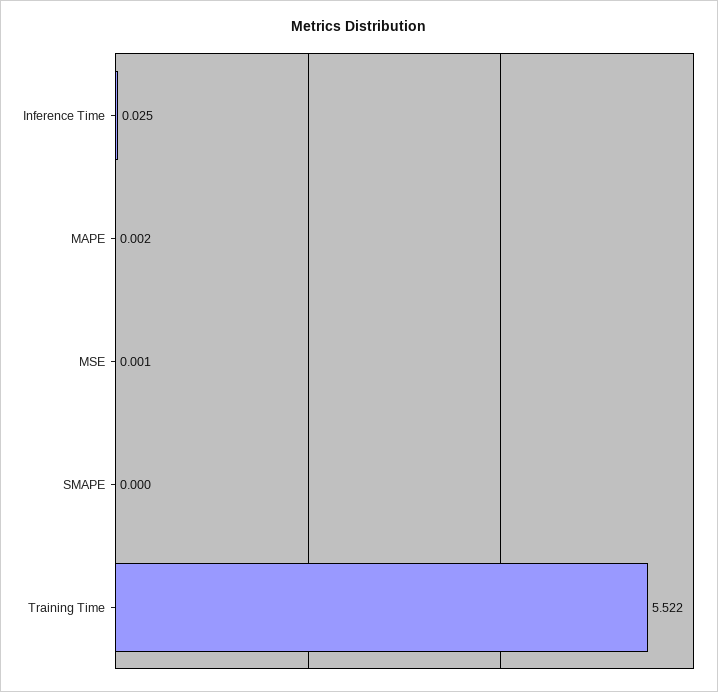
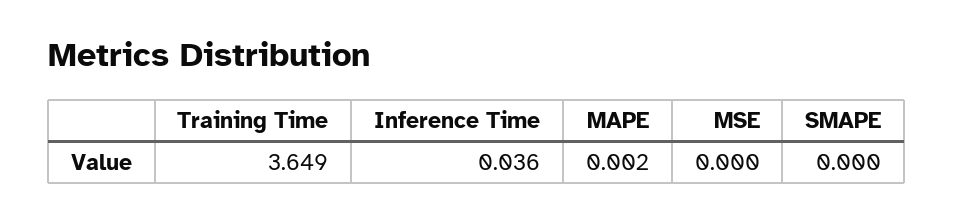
Inference Time: 0.025 -> 0.036
MSE: 0.001 -> 0
Training Time: 5.522 -> 3.649

